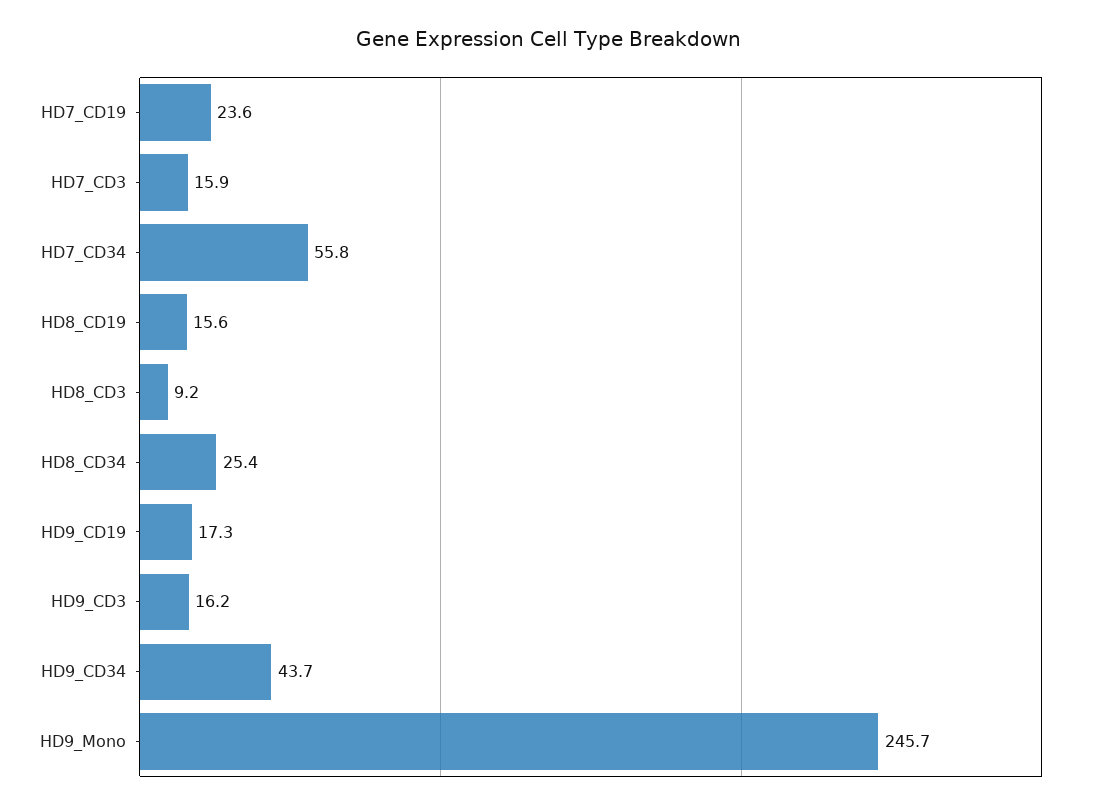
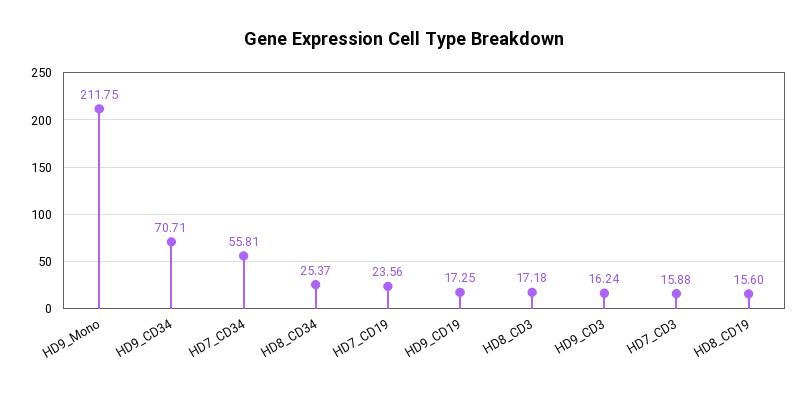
HD8_CD3: 9.2 -> 17.18
HD9_CD34: 43.7 -> 70.71
HD9_Mono: 245.7 -> 211.75

